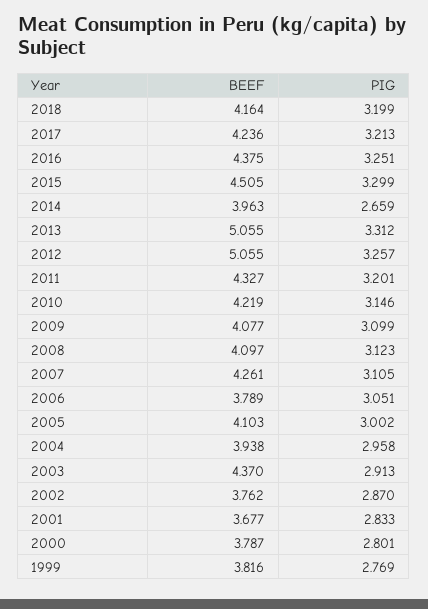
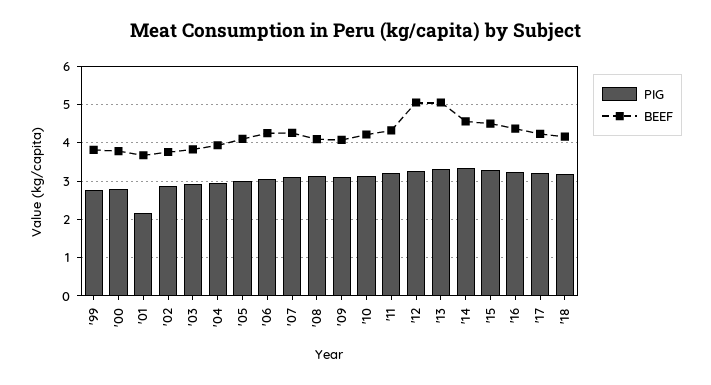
BEEF, 2014: 3.963 -> 4.6
PIG, 2014: 2.659 -> 3.4
BEEF, 2006: 3.789 -> 4.2
BEEF, 2003: 4.37 -> 3.8
PIG, 2001: 2.833 -> 2.2

